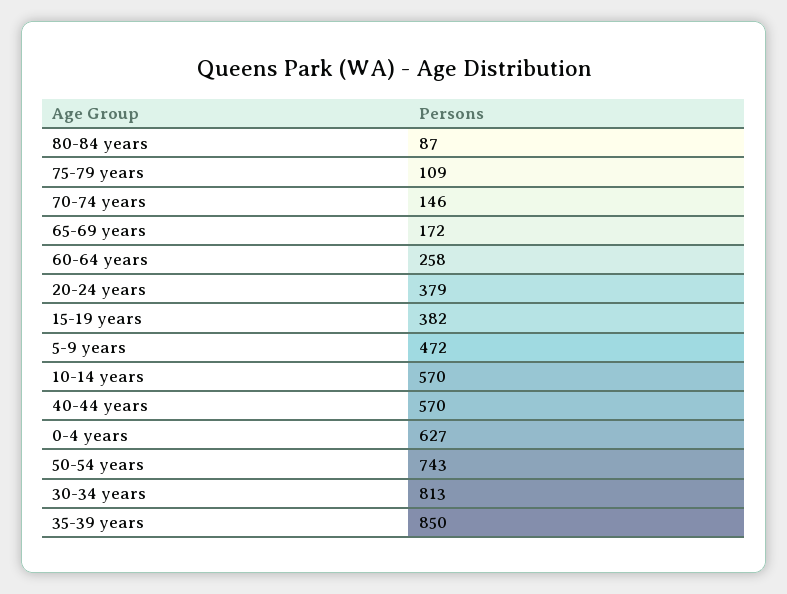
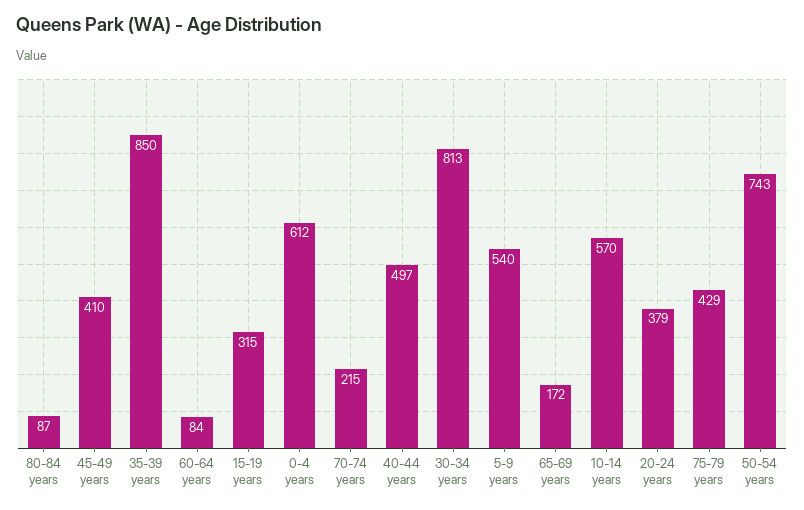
75-79 years: 109 -> 429
70-74 years: 146 -> 215
60-64 years: 258 -> 84
15-19 years: 382 -> 315
5-9 years: 472 -> 540
40-44 years: 570 -> 497
0-4 years: 627 -> 612
45-49 years: none -> 410

